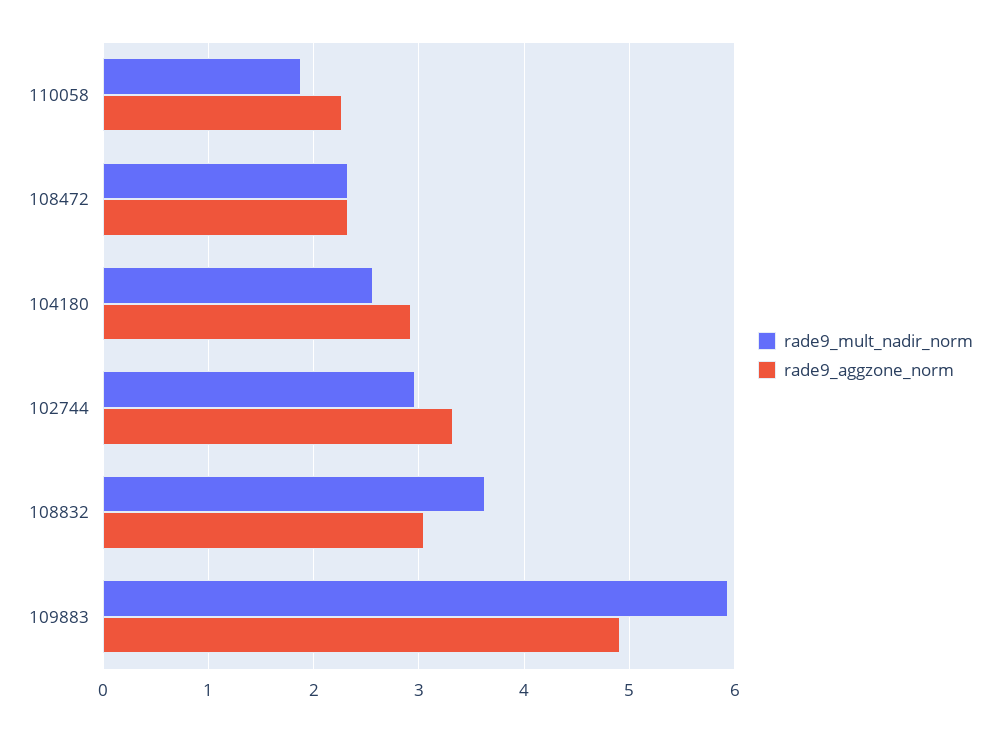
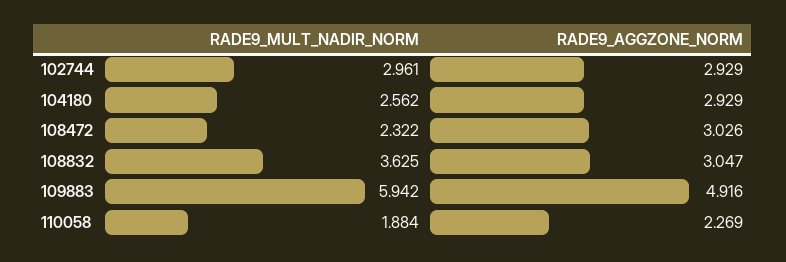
rade9_aggzone_norm, 108472: 2.3 -> 3.026
rade9_aggzone_norm, 102744: 3.3 -> 2.929

